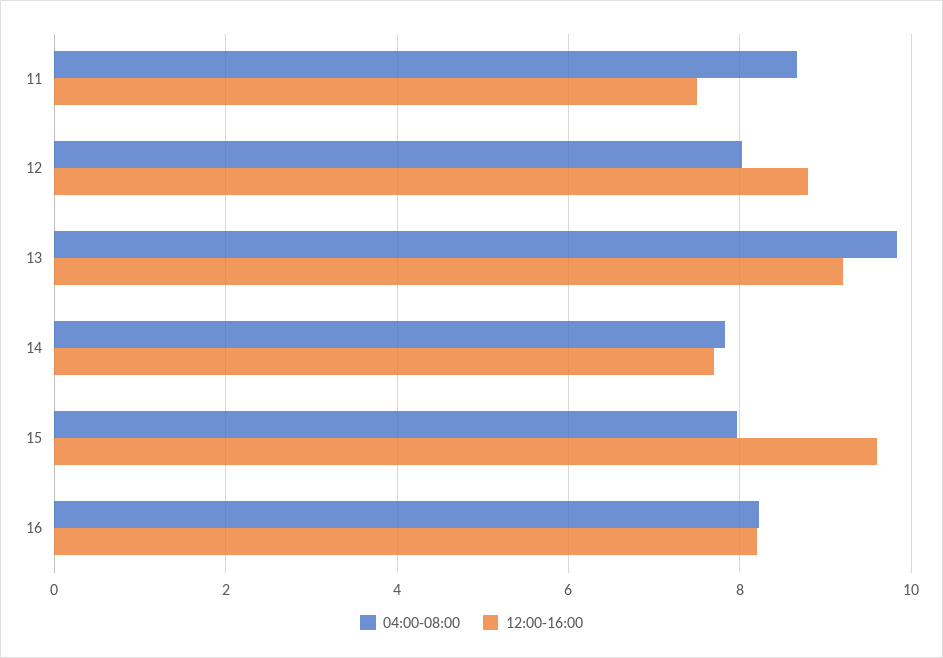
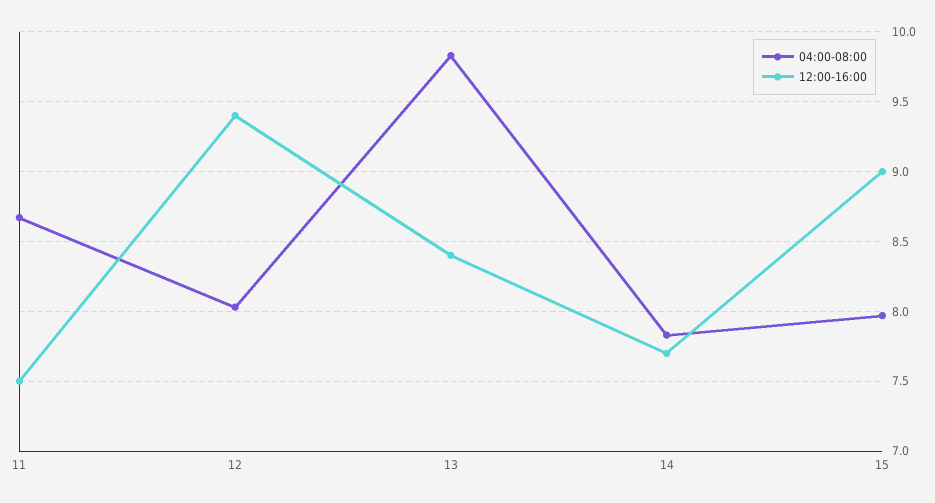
12:00-16:00, 12: 8.8 -> 9.4
12:00-16:00, 13: 9.2 -> 8.4
12:00-16:00, 15: 9.6 -> 9
04:00-08:00, 16: 8.2 -> none
12:00-16:00, 16: 8.2 -> none

